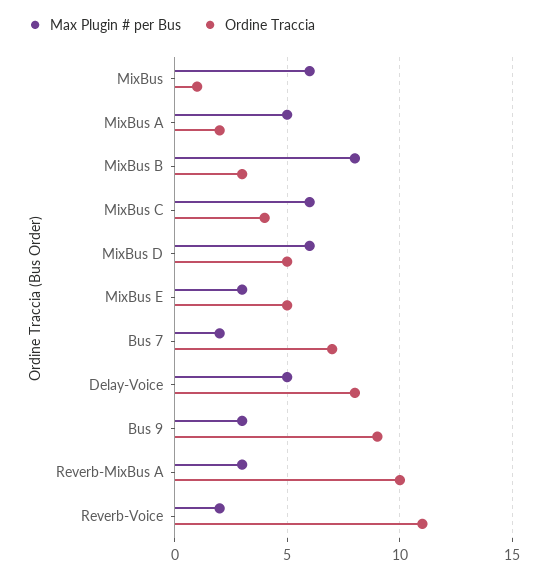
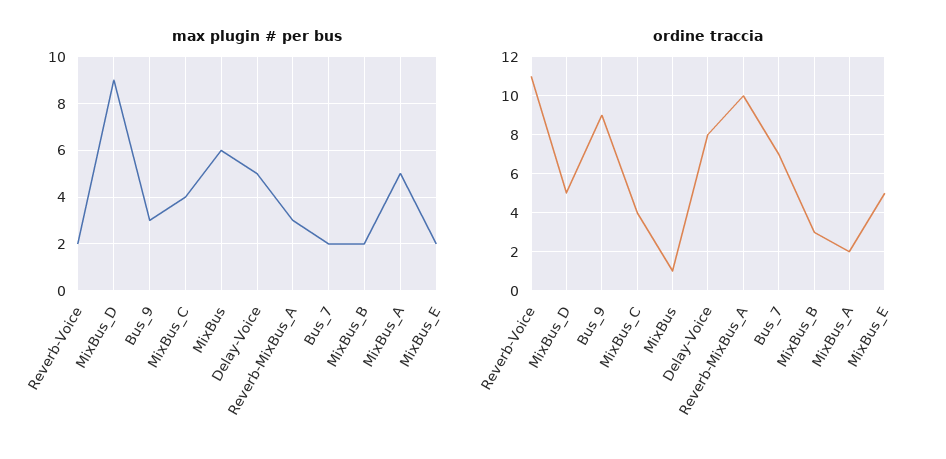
Max Plugin # per Bus, MixBus B: 8 -> 2
Max Plugin # per Bus, MixBus C: 6 -> 4
Max Plugin # per Bus, MixBus D: 6 -> 9
Max Plugin # per Bus, MixBus E: 3 -> 2

